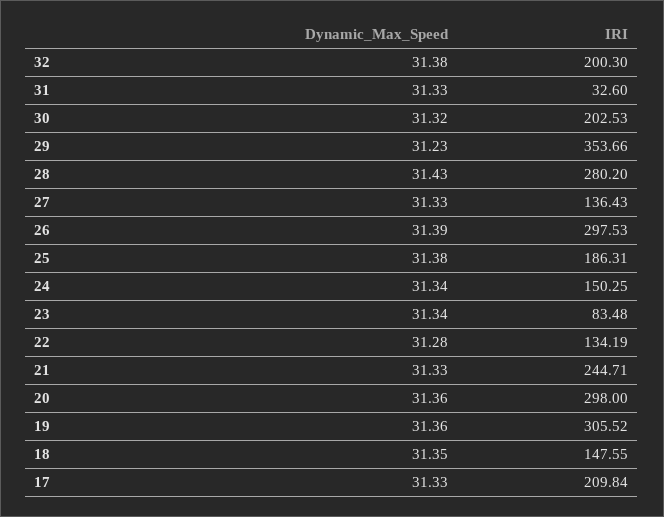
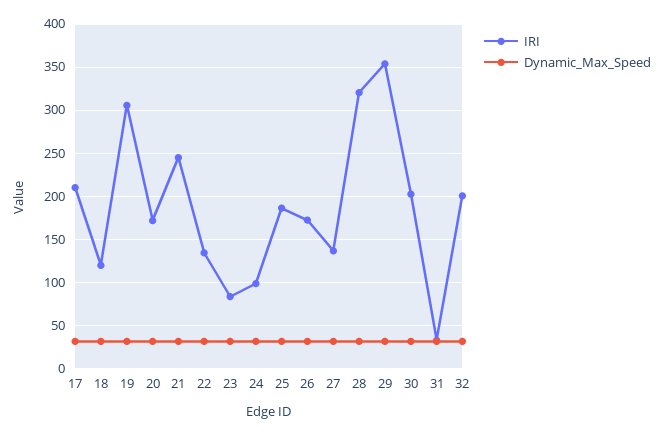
IRI, 28: 280.2 -> 320
IRI, 26: 297.53 -> 170
IRI, 24: 150.25 -> 100
IRI, 20: 298 -> 170
IRI, 18: 147.55 -> 120

